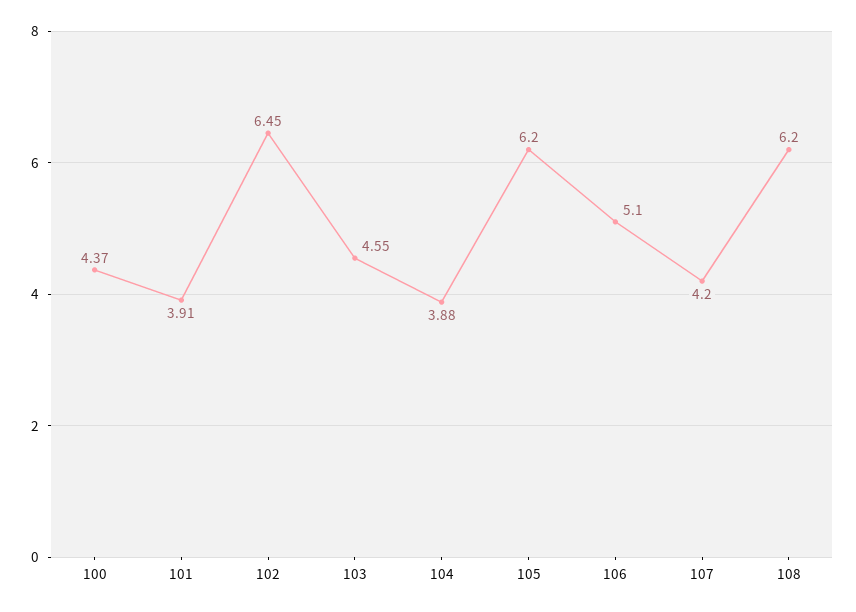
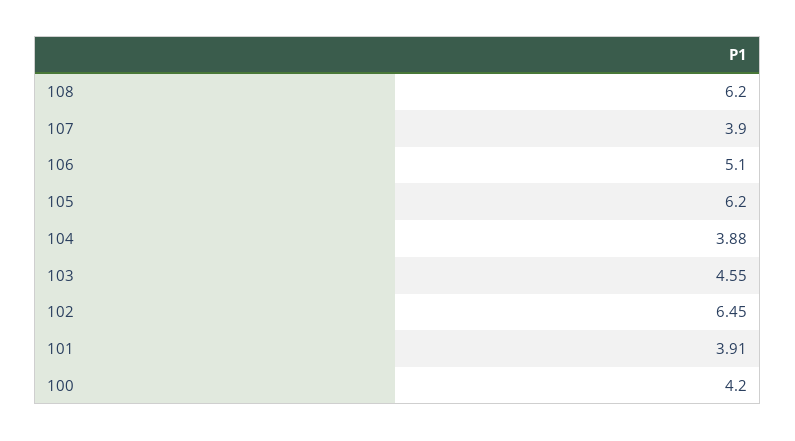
100: 4.37 -> 4.2
107: 4.2 -> 3.9

